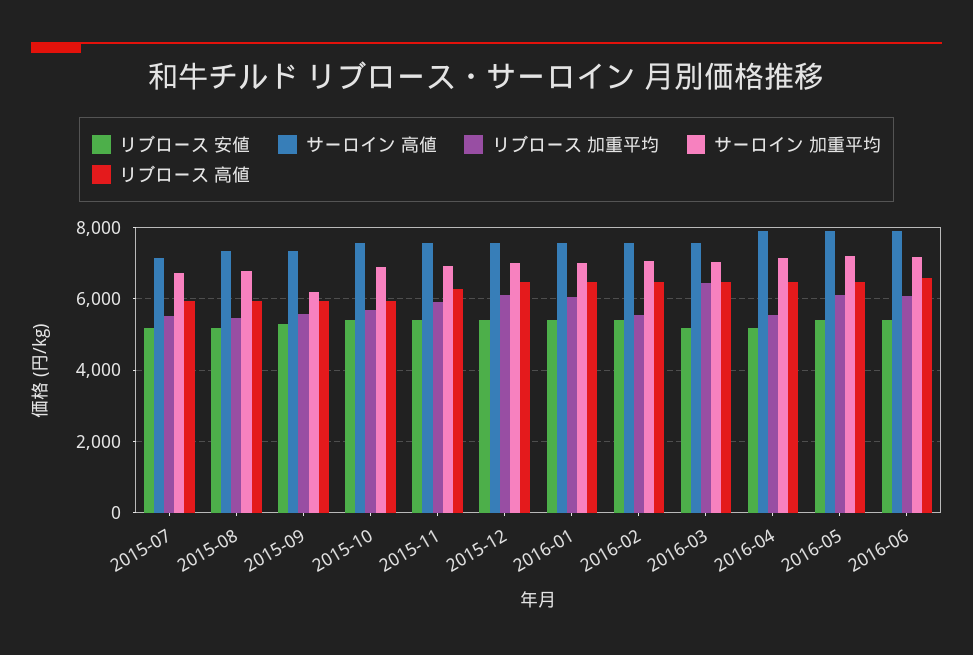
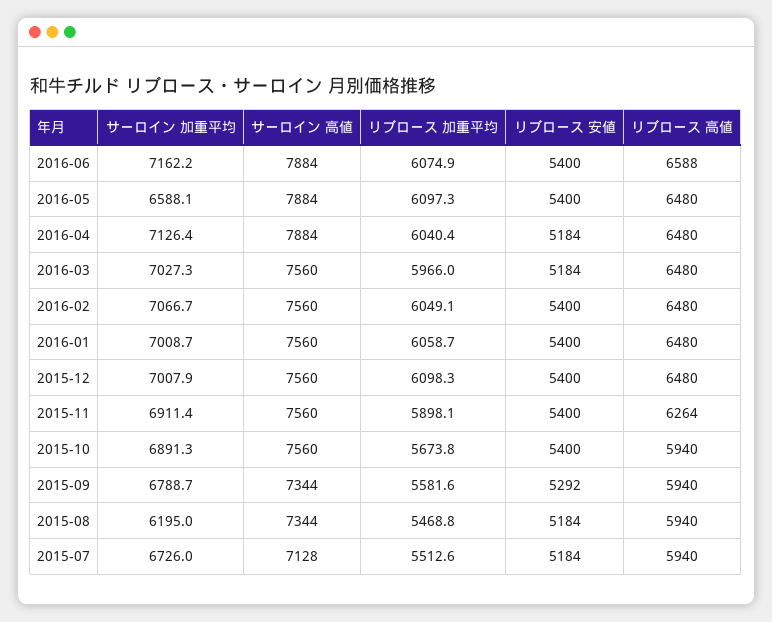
サーロイン 加重平均, 2015-08: 6800 -> 6195
サーロイン 加重平均, 2015-09: 6200 -> 6788.7
リブロース 加重平均, 2016-02: 5600 -> 6049.1
リブロース 加重平均, 2016-03: 6400 -> 5966
リブロース 加重平均, 2016-04: 5600 -> 6040.4
サーロイン 加重平均, 2016-05: 7200 -> 6588.1

